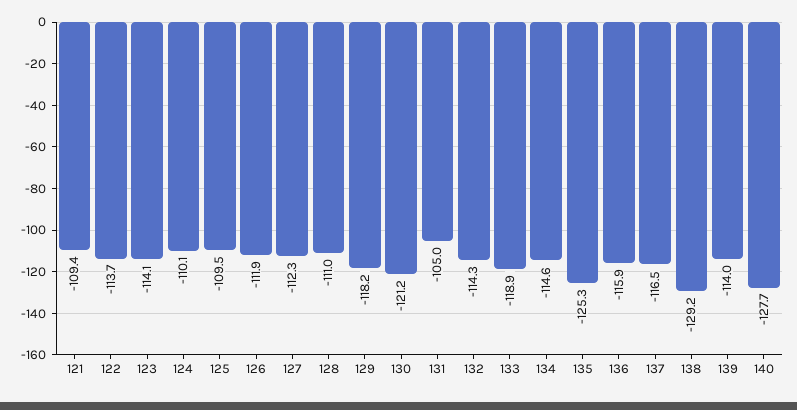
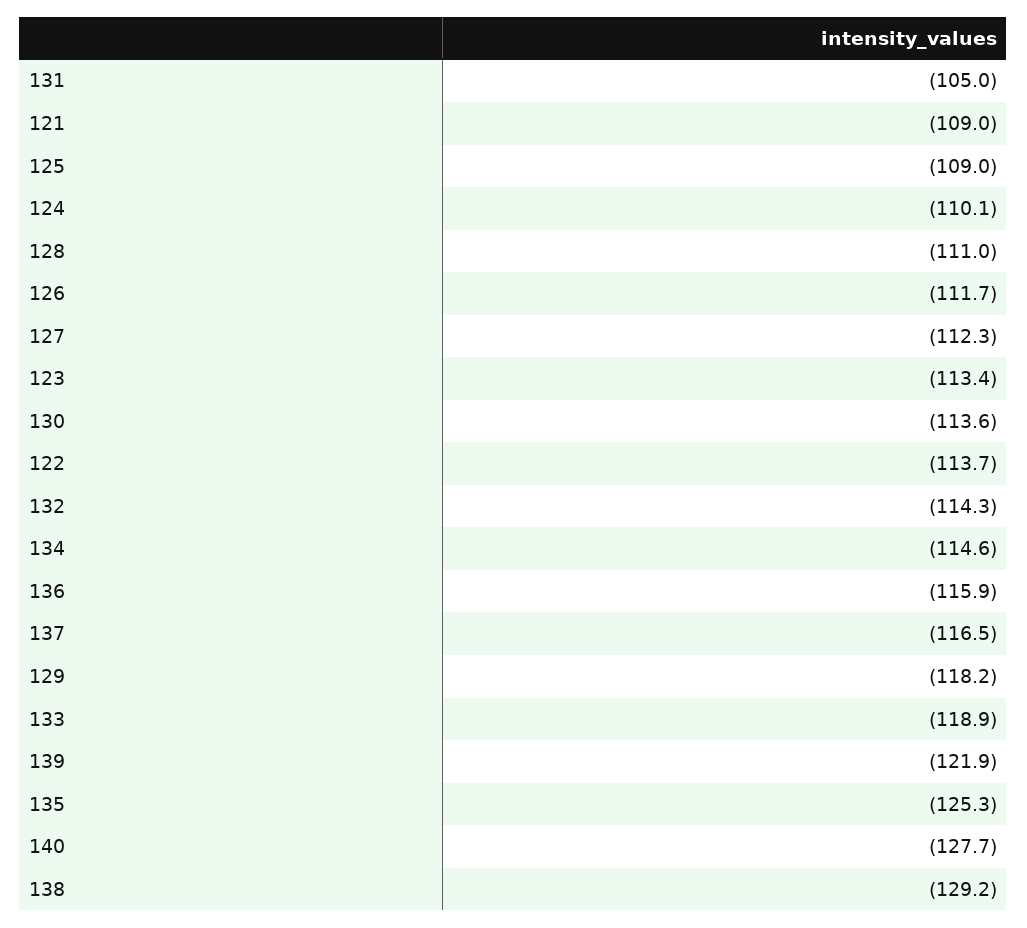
121: -109.4 -> -109
123: -114.1 -> -113.4
125: -109.5 -> -109
126: -111.9 -> -111.7
130: -121.2 -> -113.6
139: -114 -> -121.9

